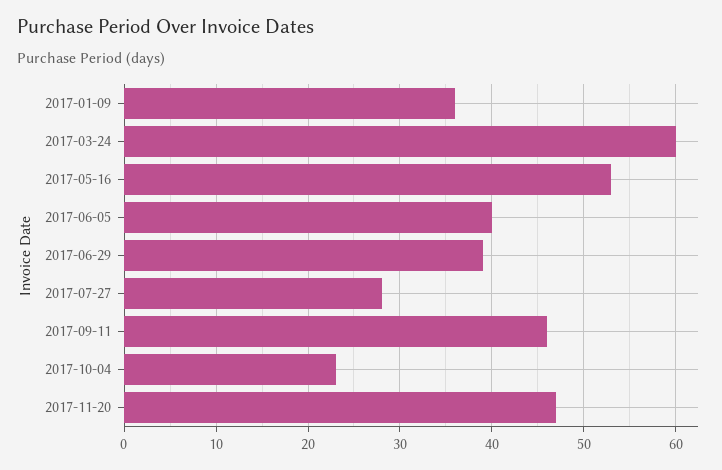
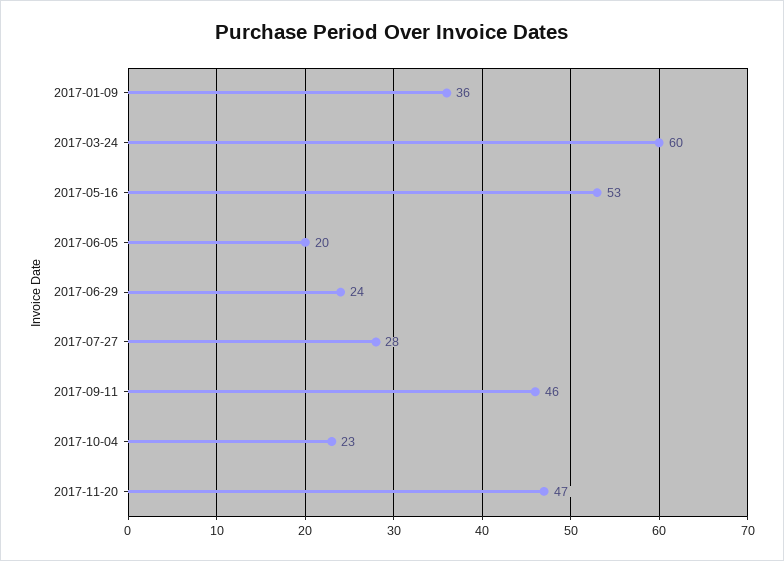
2017-06-05: 40 -> 20
2017-06-29: 39 -> 24

